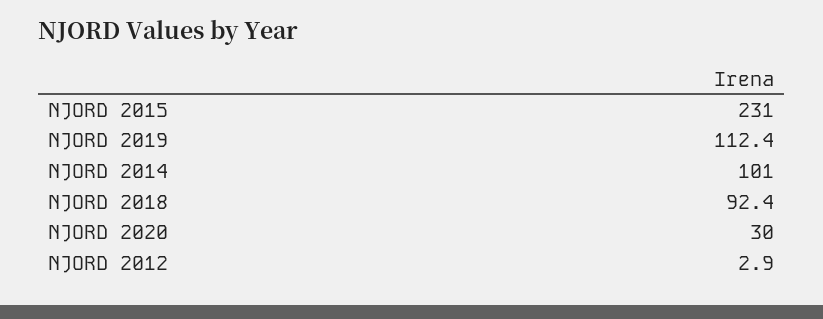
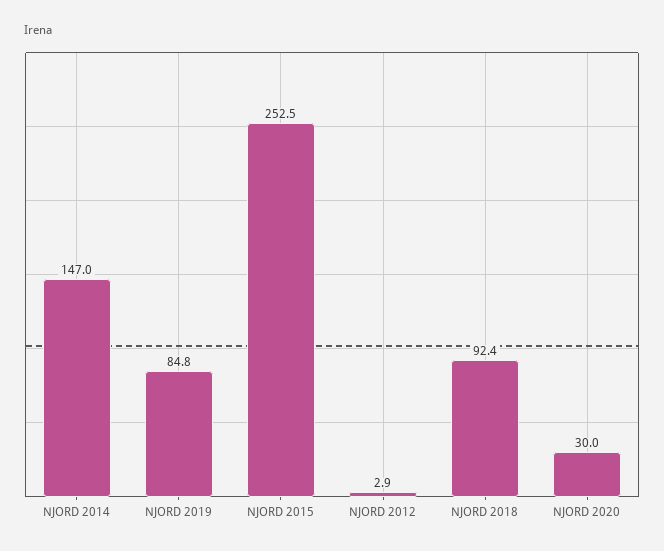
NJORD 2015: 231 -> 252.5
NJORD 2019: 112.4 -> 84.8
NJORD 2014: 101 -> 147

